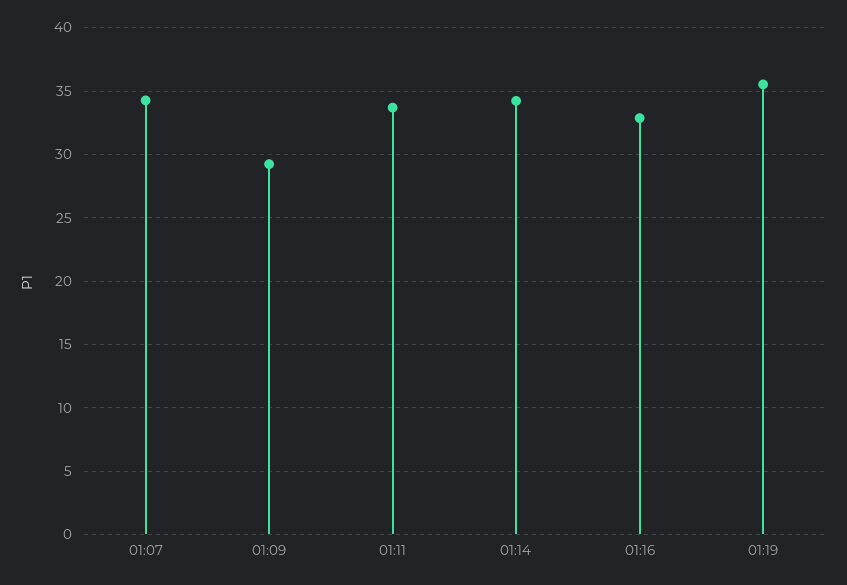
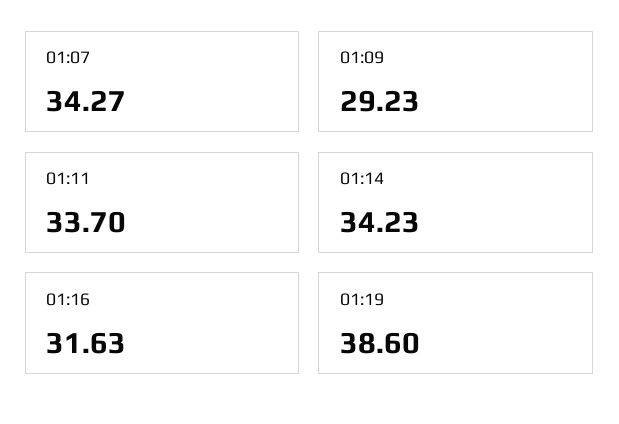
01:16: 33 -> 31.63
01:19: 35.5 -> 38.6

